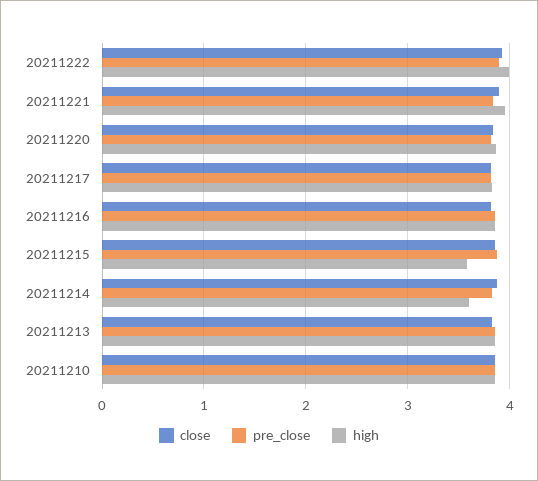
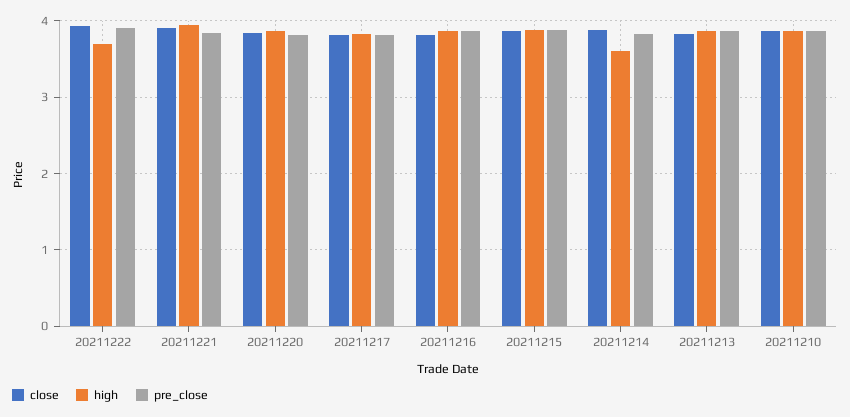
high, 20211222: 4 -> 3.7
high, 20211215: 3.6 -> 3.9

